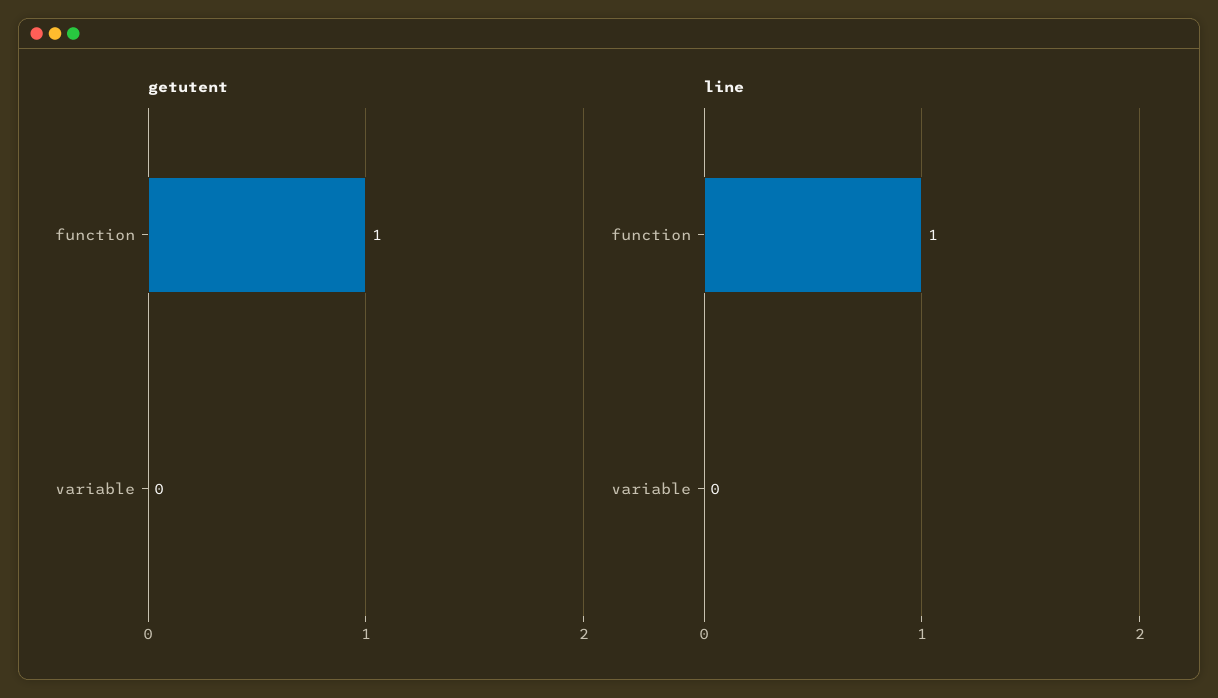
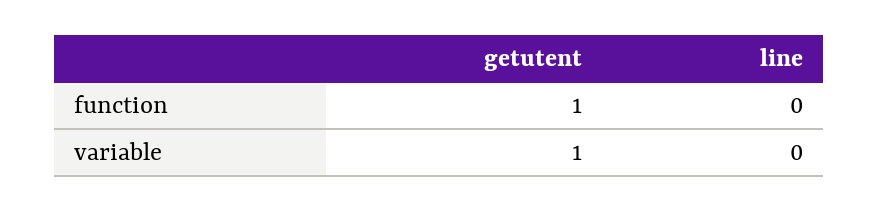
getutent, variable: 0 -> 1
line, function: 1 -> 0

